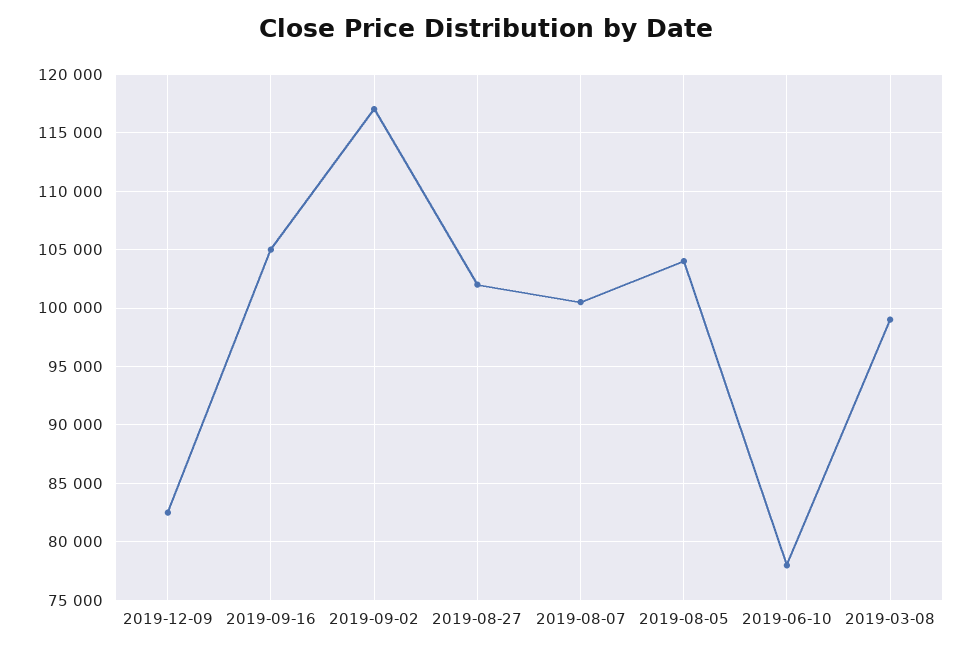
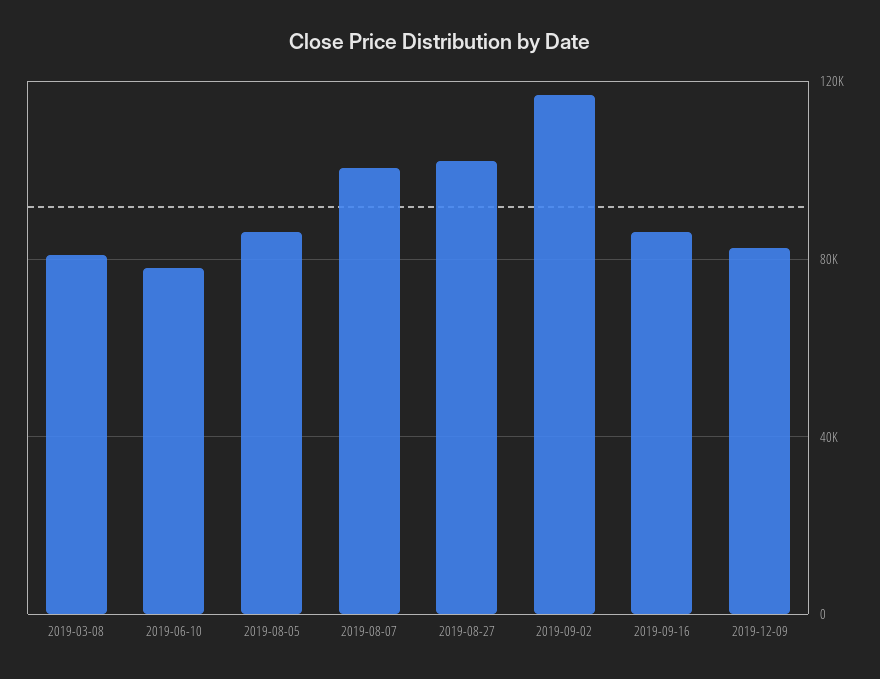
2019-09-16: 105000 -> 85000
2019-08-05: 104000 -> 85000
2019-03-08: 99000 -> 80000

